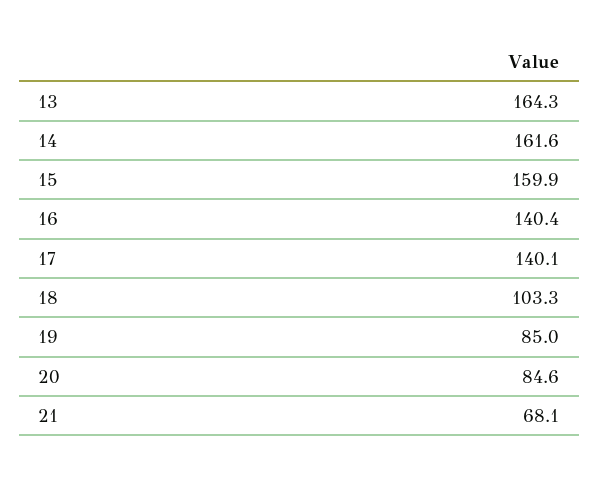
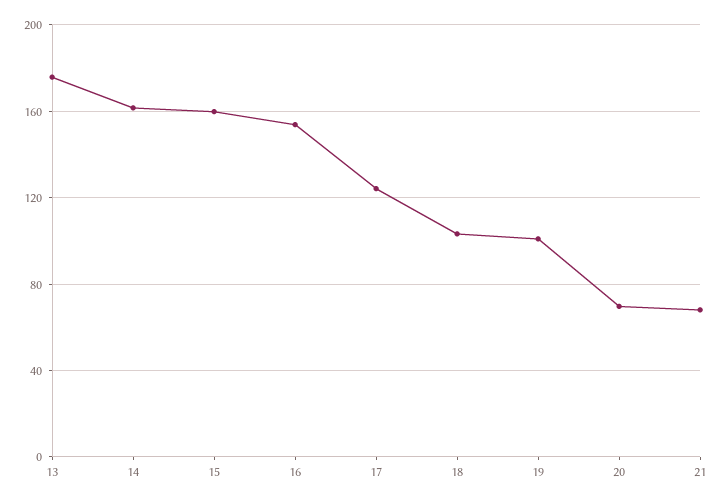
13: 164.3 -> 175
16: 140.4 -> 155
17: 140.1 -> 125
19: 85 -> 100
20: 84.6 -> 70

